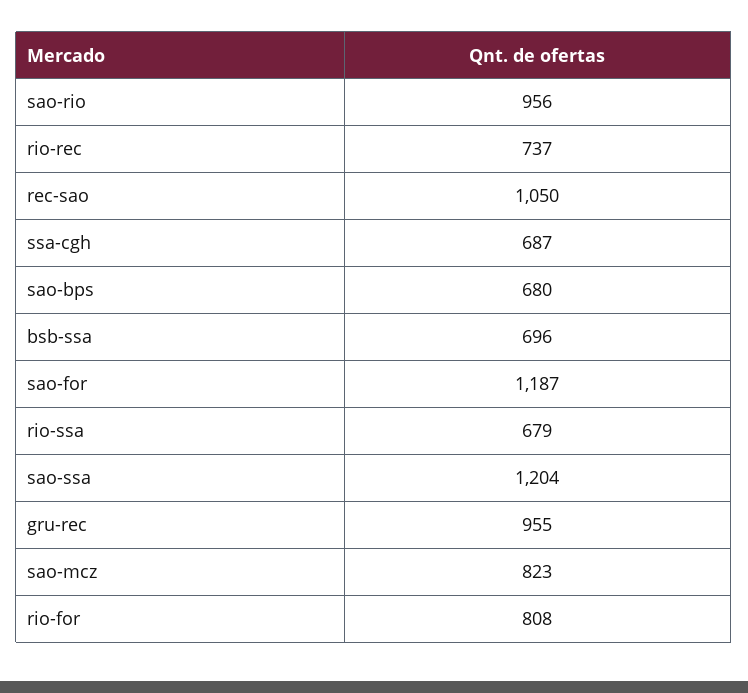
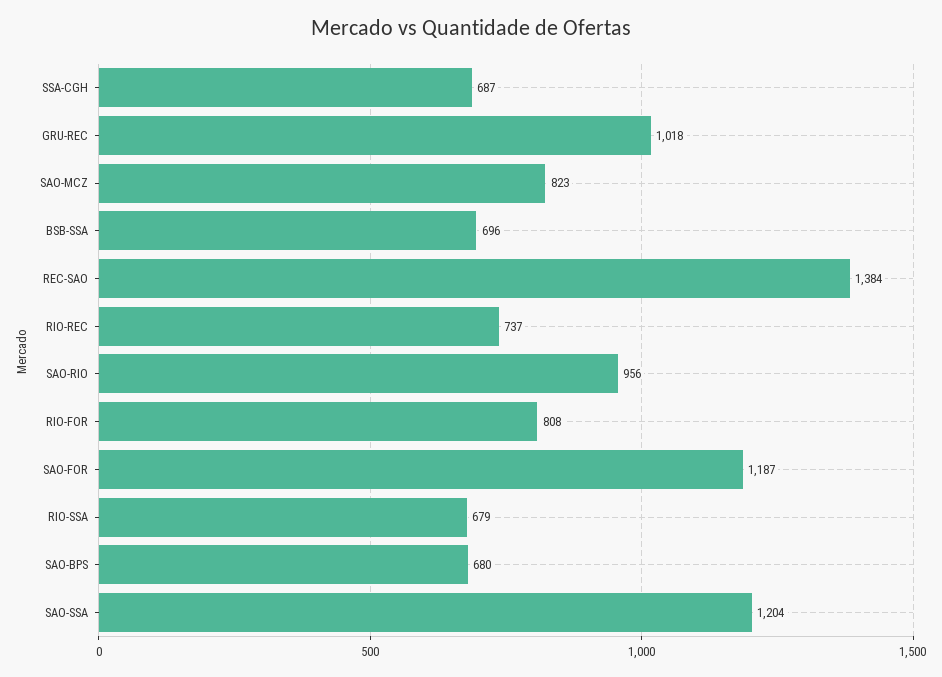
rec-sao: 1050 -> 1384
gru-rec: 955 -> 1018

